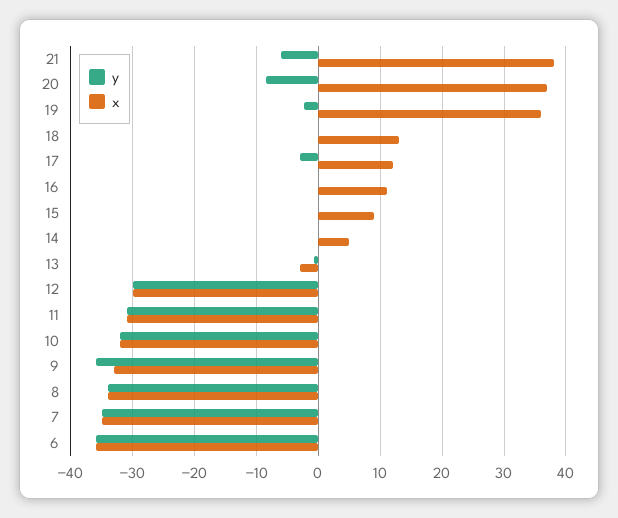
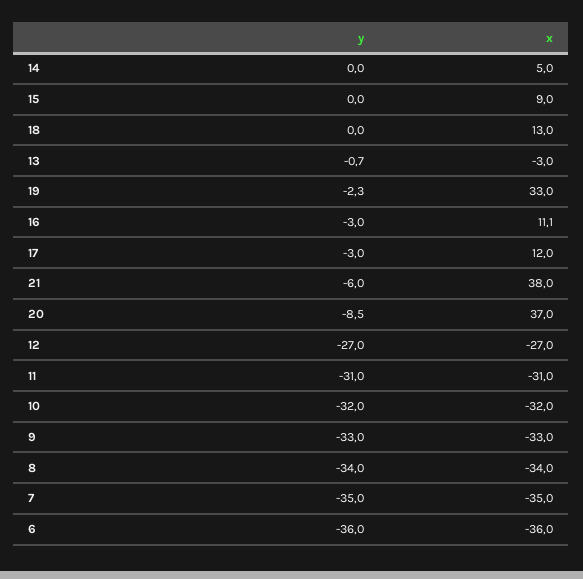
x, 19: 36 -> 33
y, 16: 0 -> -3
y, 12: -30 -> -27
x, 12: -30 -> -27
y, 9: -36 -> -33

